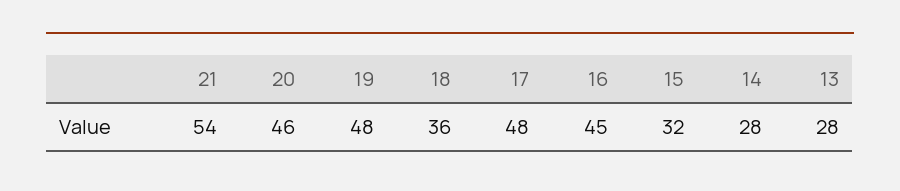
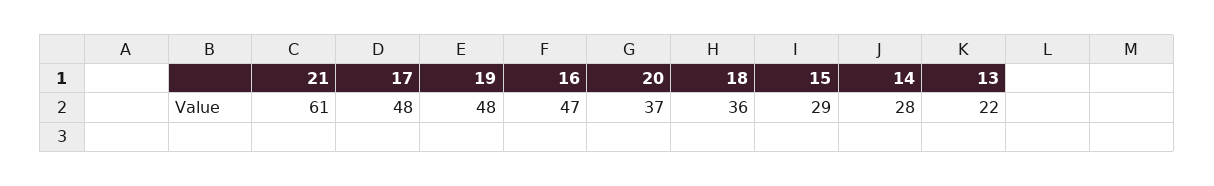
21: 54 -> 61
20: 46 -> 37
16: 45 -> 47
15: 32 -> 29
13: 28 -> 22

